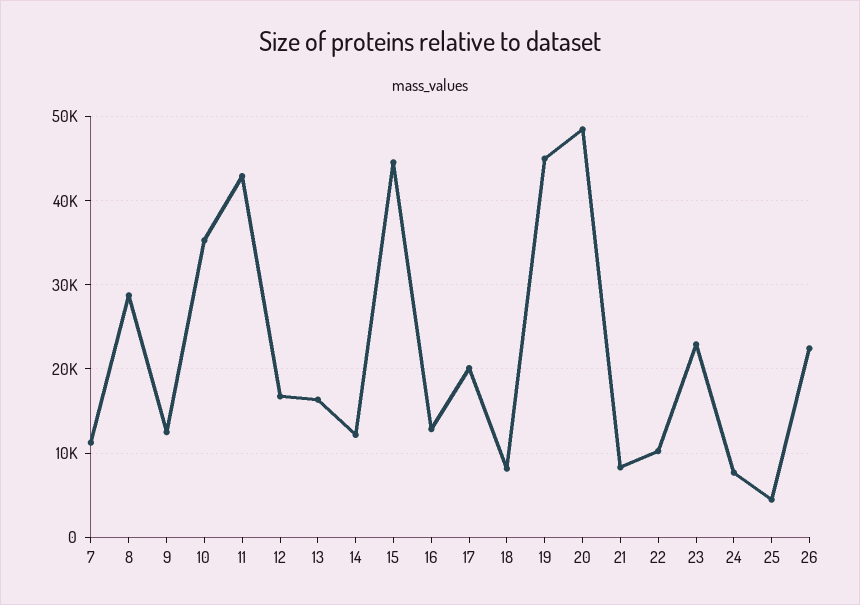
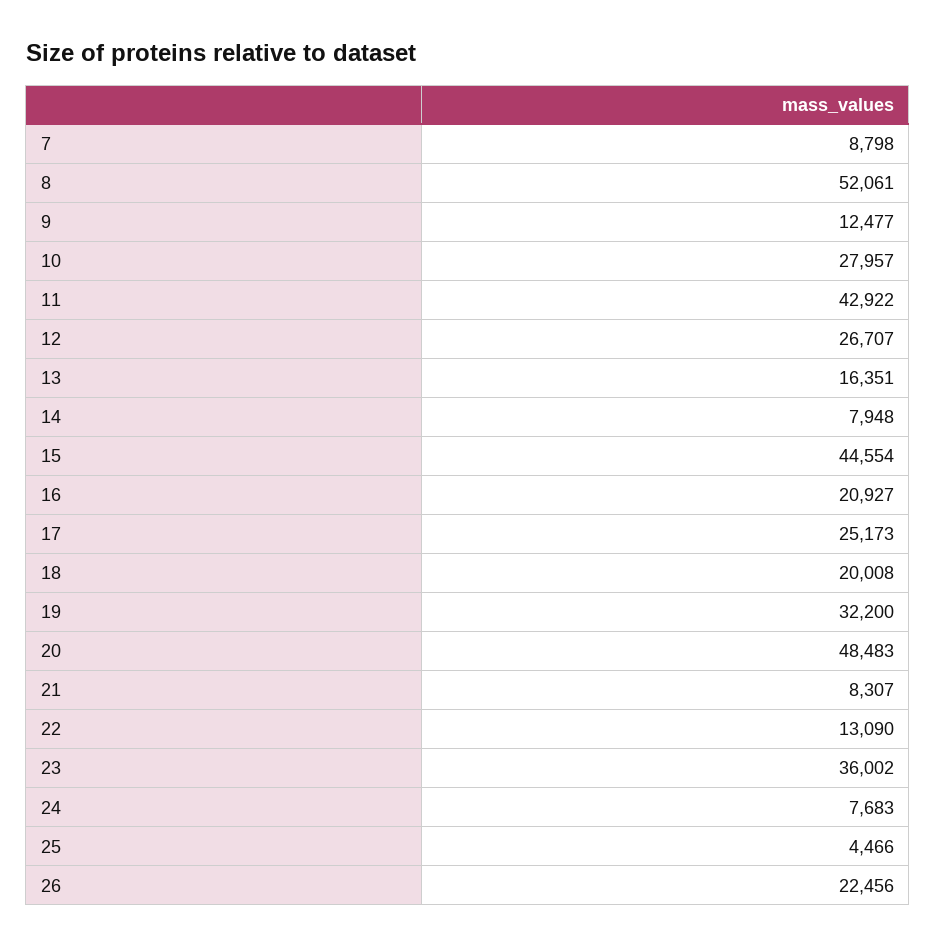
7: 11000 -> 8798
8: 29000 -> 52061
10: 35000 -> 27957
12: 17000 -> 26707
14: 12000 -> 7948
16: 13000 -> 20927
17: 20000 -> 25173
18: 8000 -> 20008
19: 45000 -> 32200
22: 10000 -> 13090
23: 23000 -> 36002

